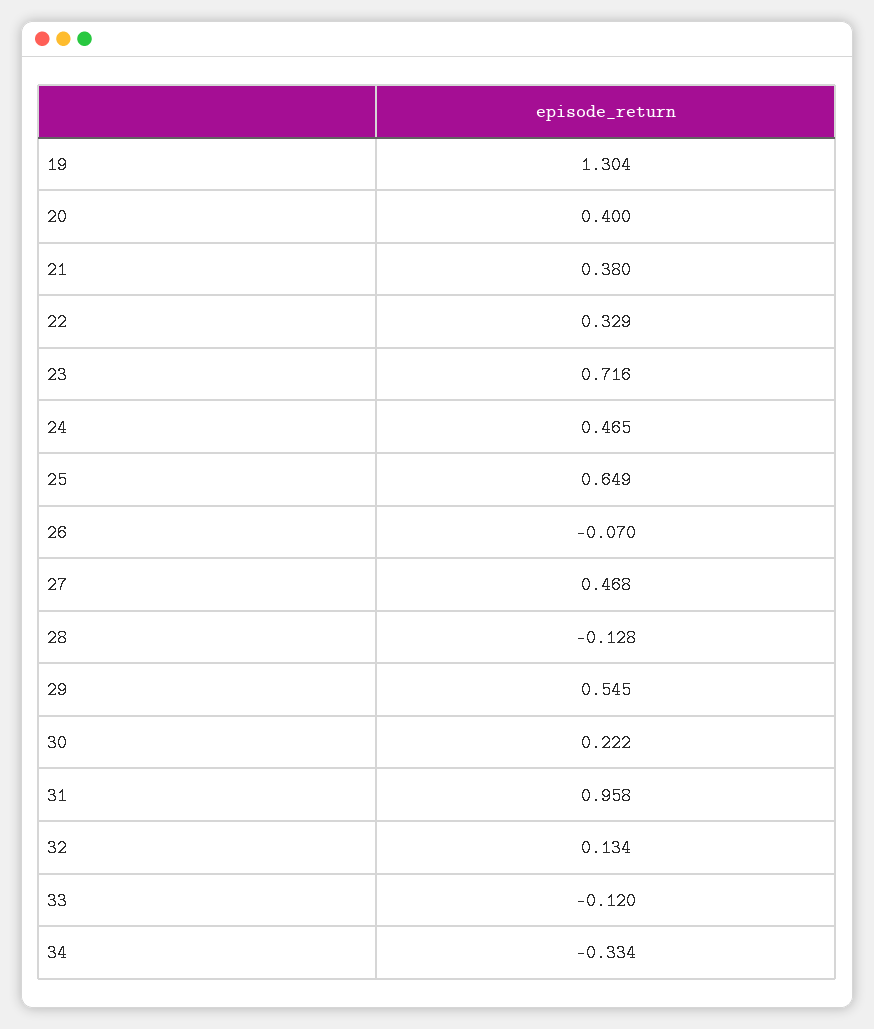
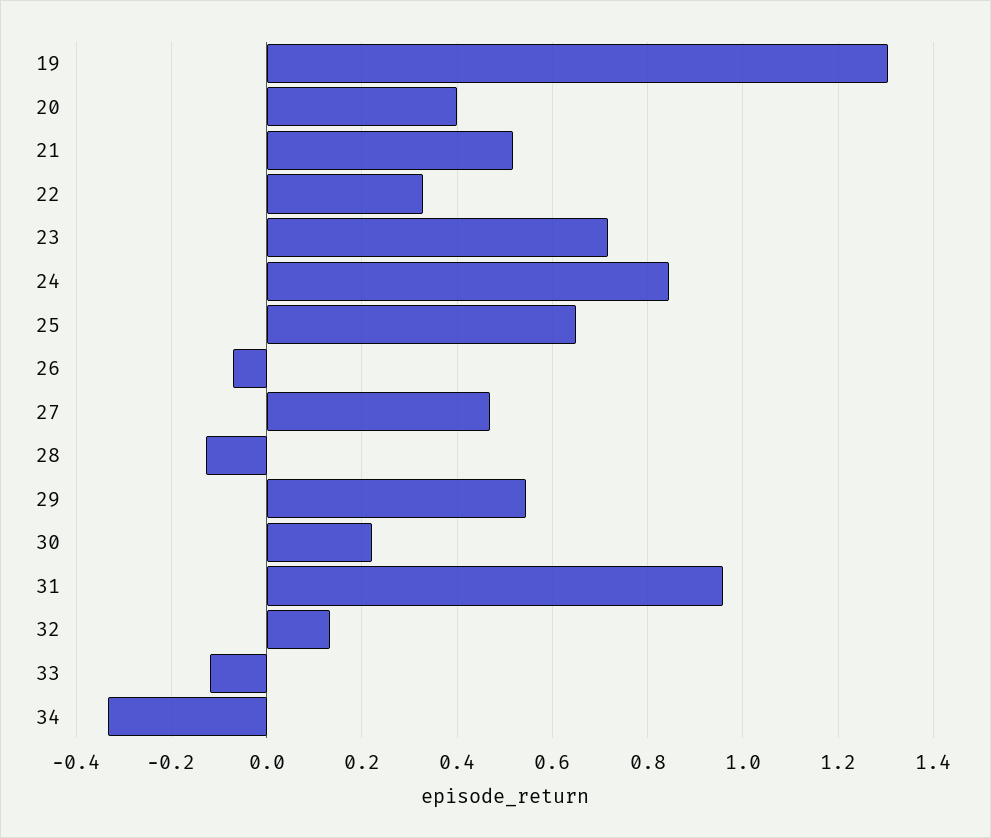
21: 0.38 -> 0.52
24: 0.465 -> 0.84

